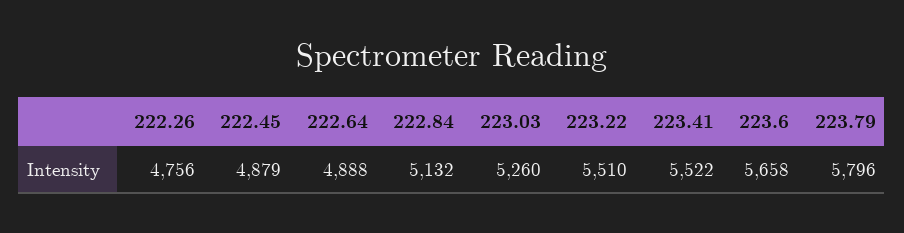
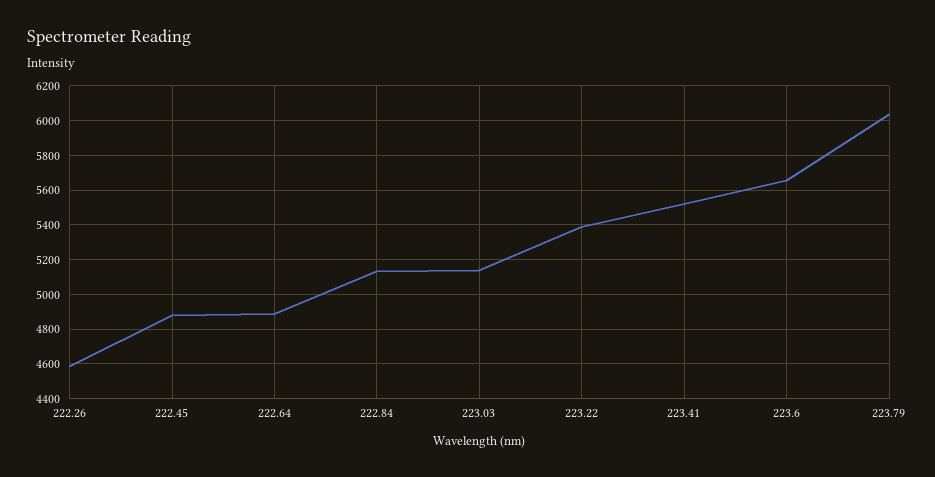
222.26: 4756 -> 4600
223.03: 5260 -> 5150
223.22: 5510 -> 5400
223.79: 5796 -> 6050

